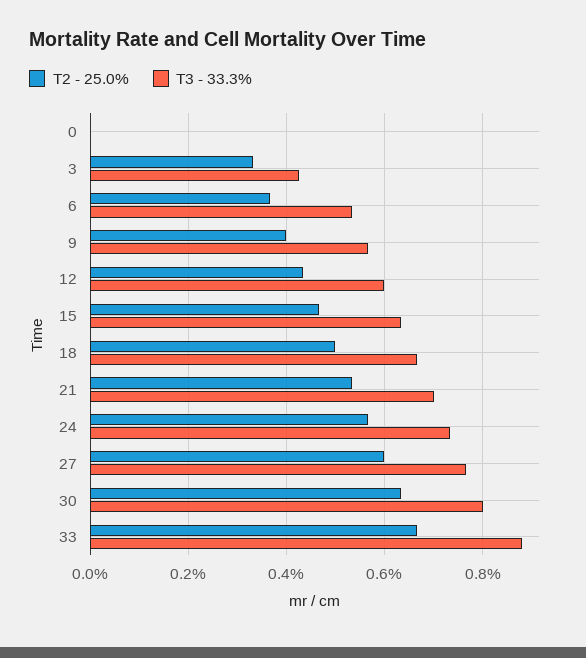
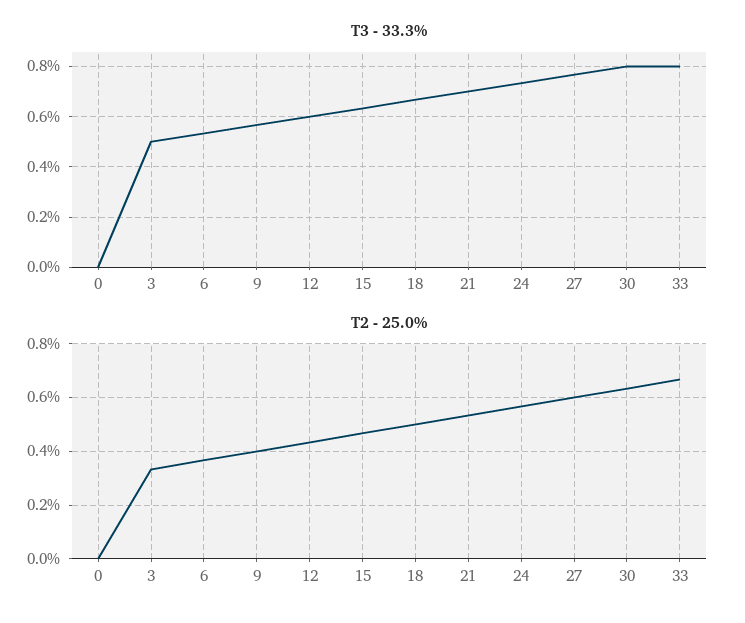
T3 - 33.3%, 3: 0.42 -> 0.5
T3 - 33.3%, 33: 0.88 -> 0.8

